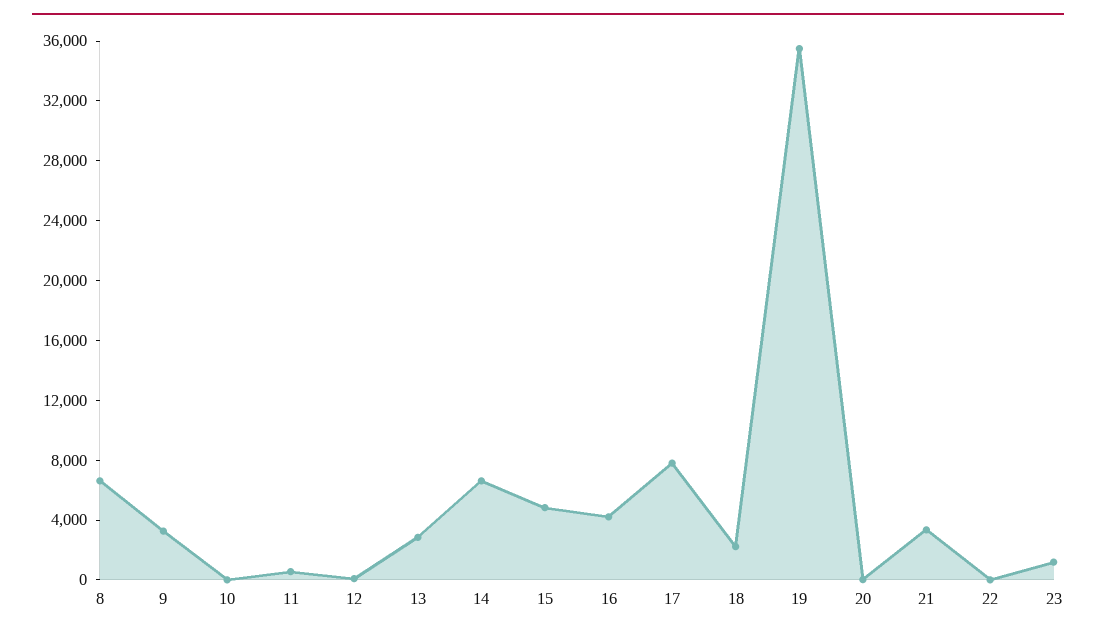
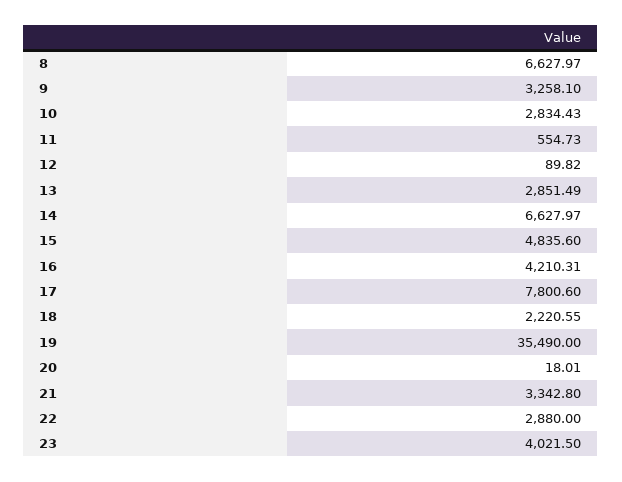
10: 0 -> 2834.43
22: 0 -> 2880
23: 1000 -> 4021.5

